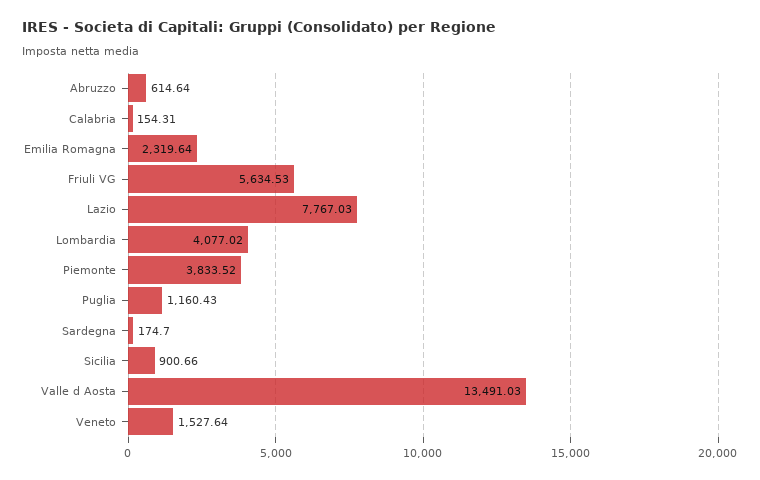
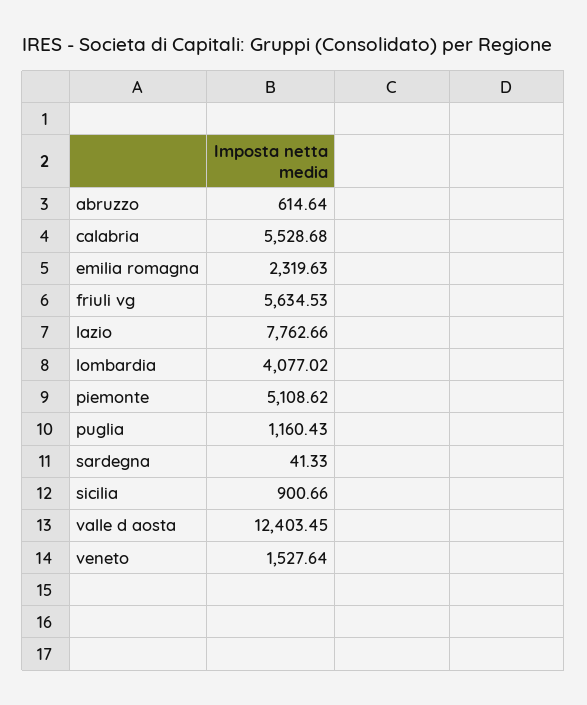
Calabria: 154.31 -> 5528.68
Emilia Romagna: 2319.64 -> 2319.63
Lazio: 7767.03 -> 7762.66
Piemonte: 3833.52 -> 5108.62
Sardegna: 174.7 -> 41.33
Valle d Aosta: 13491.03 -> 12403.45

